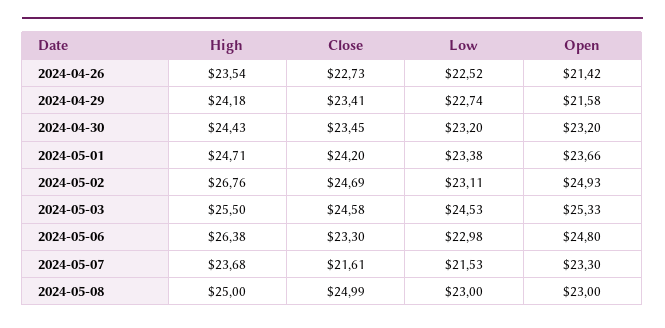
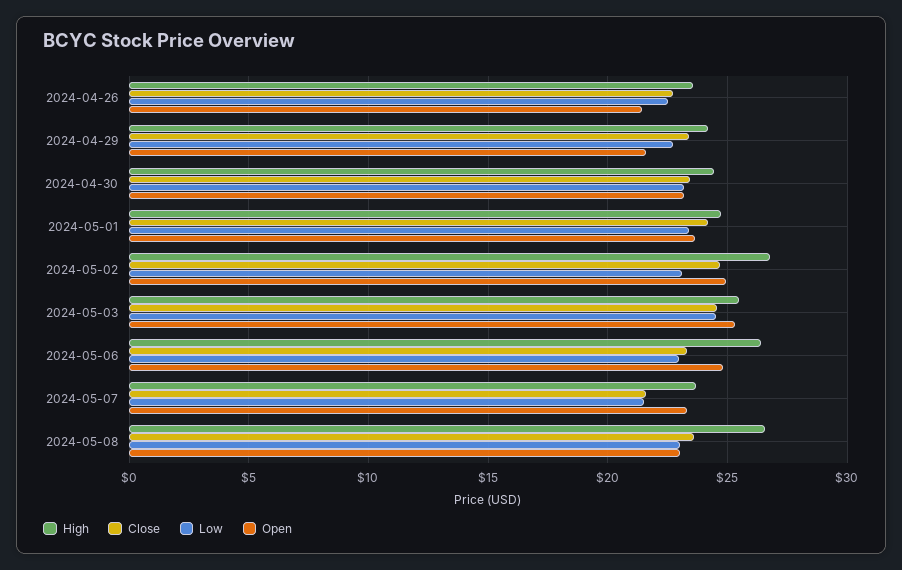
High, 2024-05-08: 25 -> 26.5
Close, 2024-05-08: 24.99 -> 23.5

